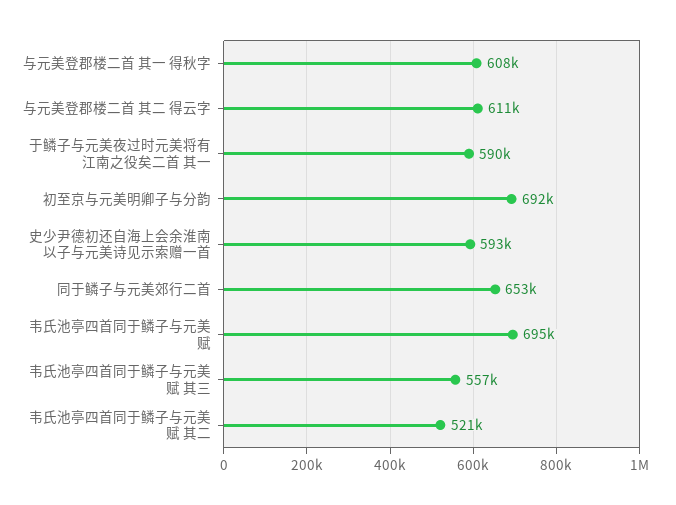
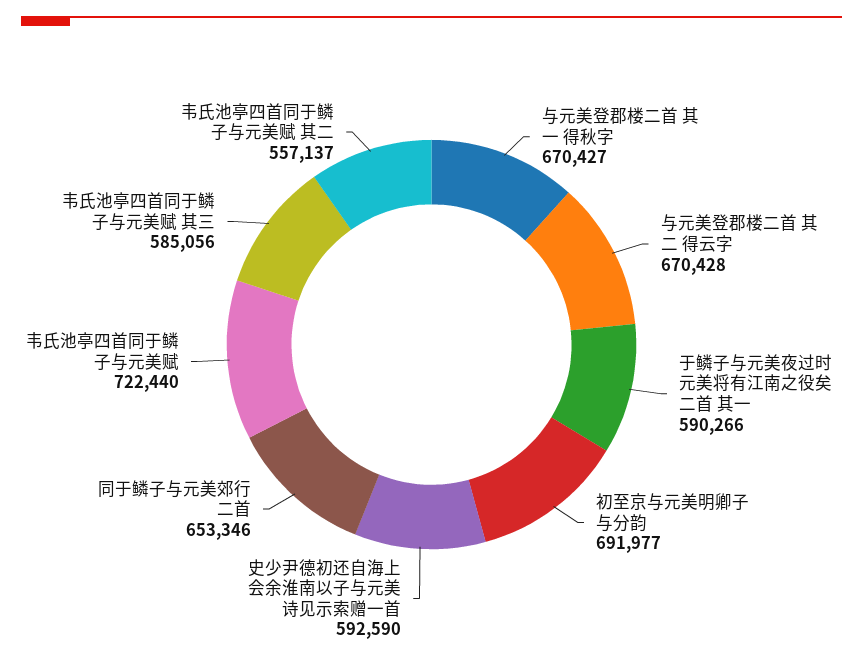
与元美登郡楼二首 其一 得秋字: 608000 -> 670427
与元美登郡楼二首 其二 得云字: 611000 -> 670428
韦氏池亭四首同于鳞子与元美赋: 695000 -> 722440
韦氏池亭四首同于鳞子与元美赋 其三: 557000 -> 585056
韦氏池亭四首同于鳞子与元美赋 其二: 521000 -> 557137

